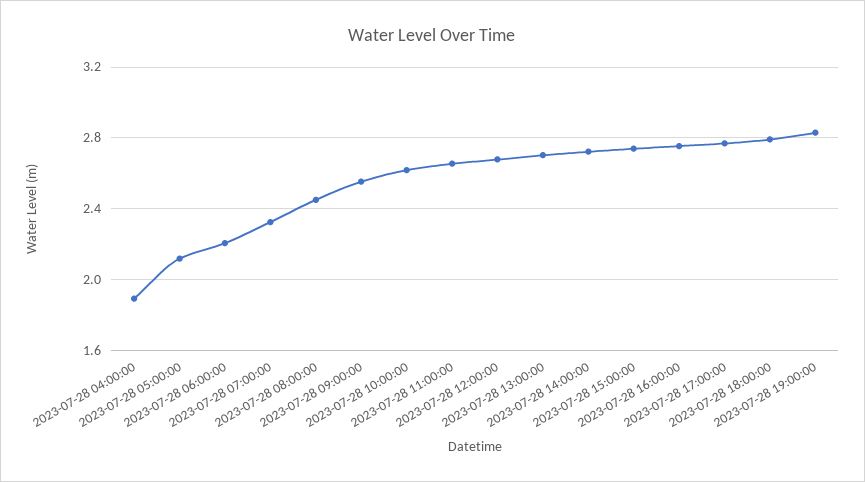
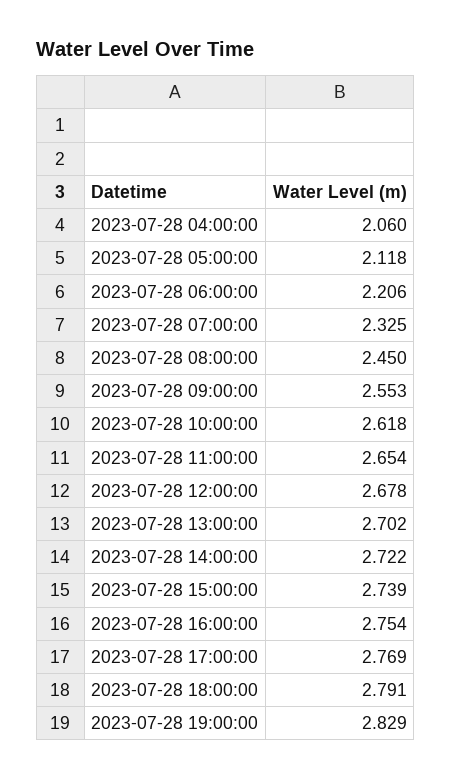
2023-07-28 04:00:00: 1.9 -> 2.06

